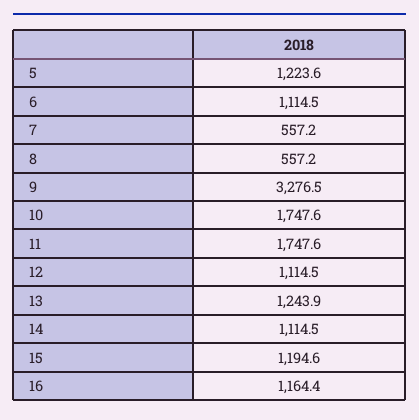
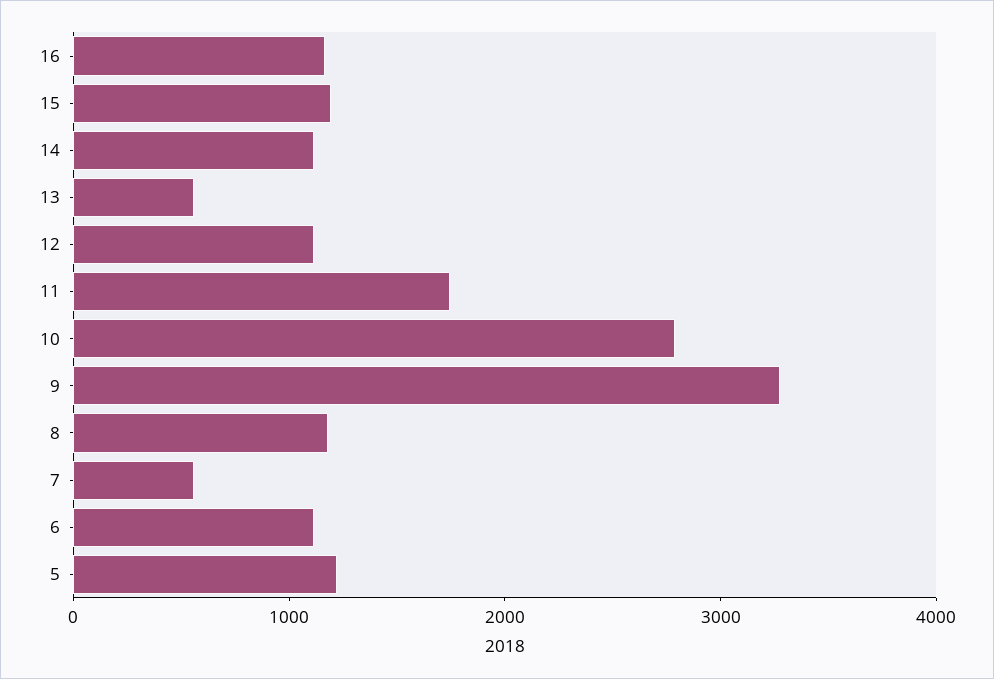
8: 557.2 -> 1200
10: 1747.6 -> 2800
13: 1243.9 -> 600

